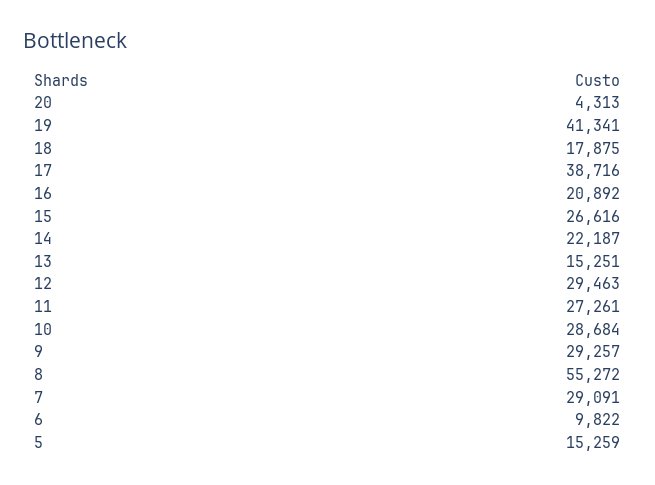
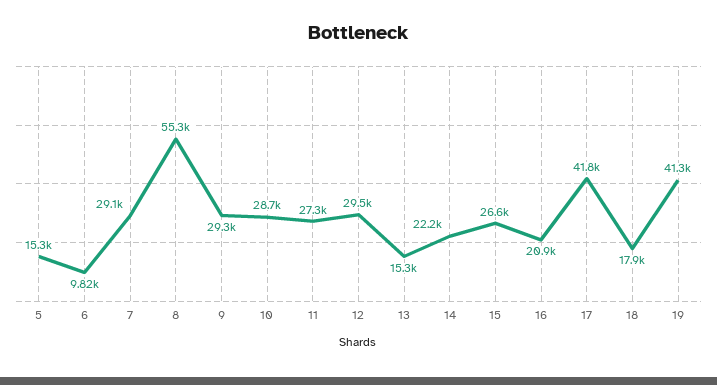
20: 4313 -> none
17: 38716 -> 41800

